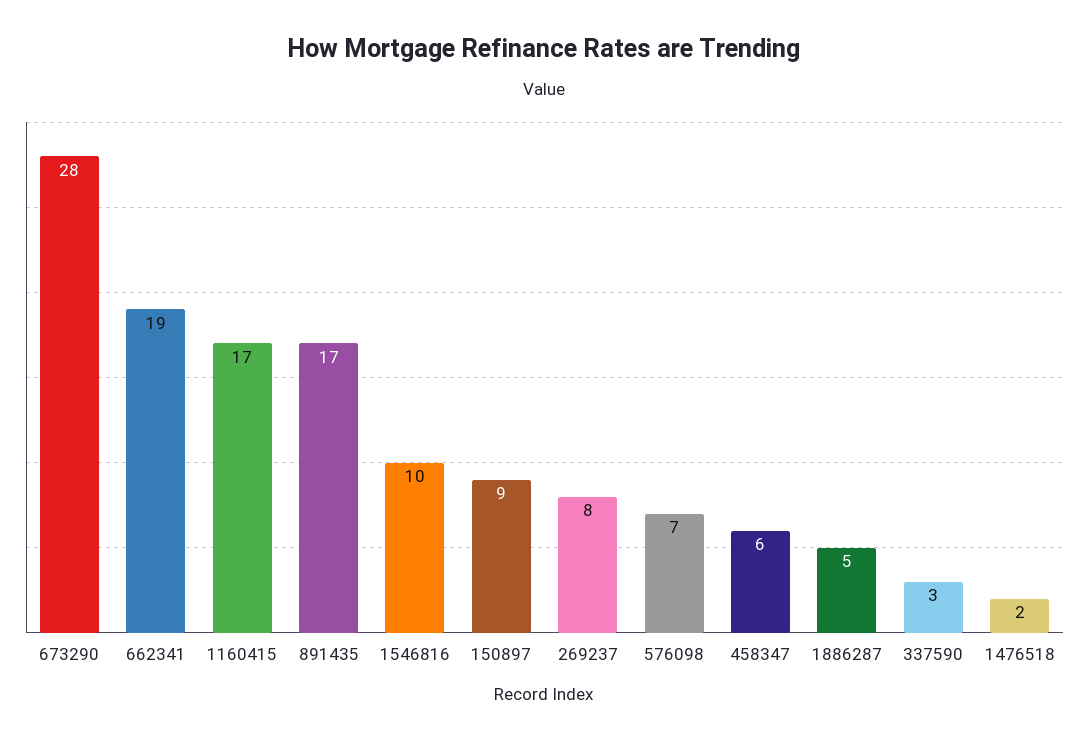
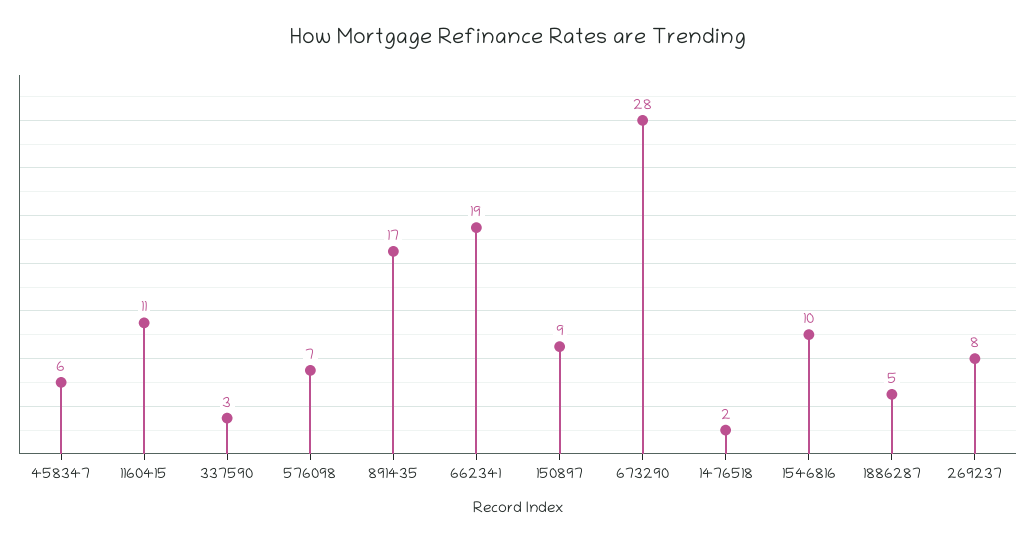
1160415: 17 -> 11

